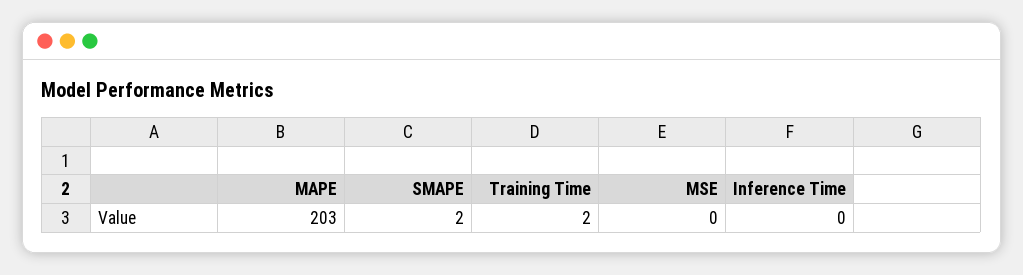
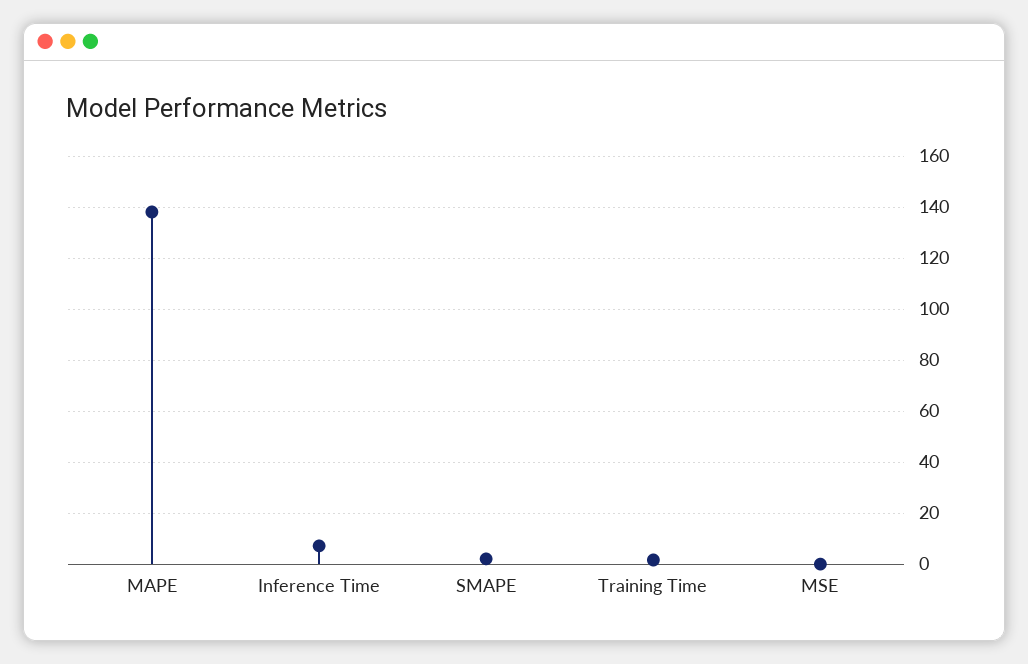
MAPE: 203 -> 137.5
Inference Time: 0 -> 7.5

